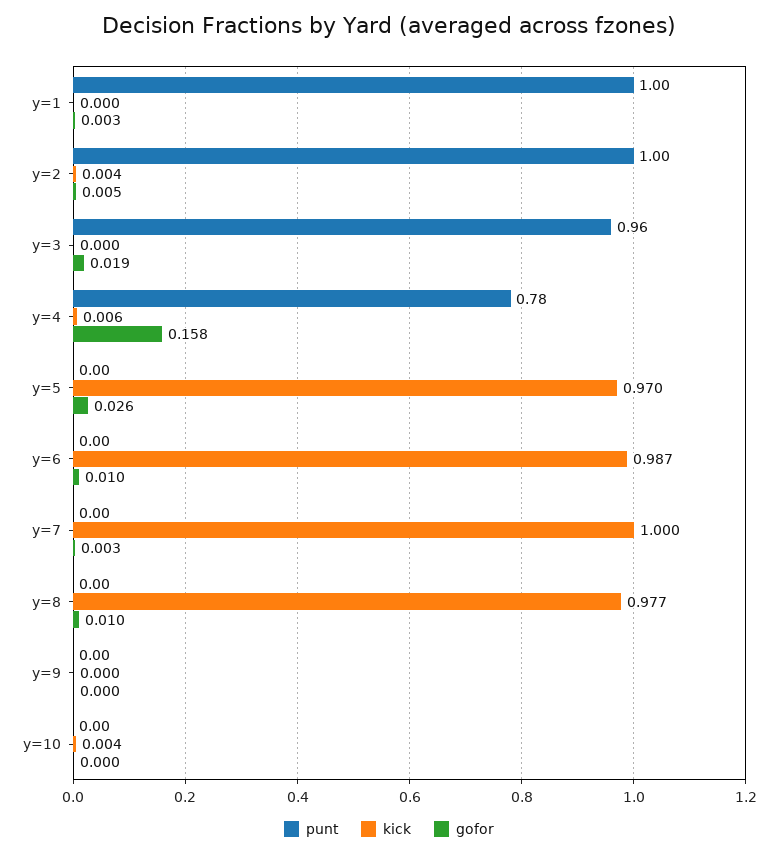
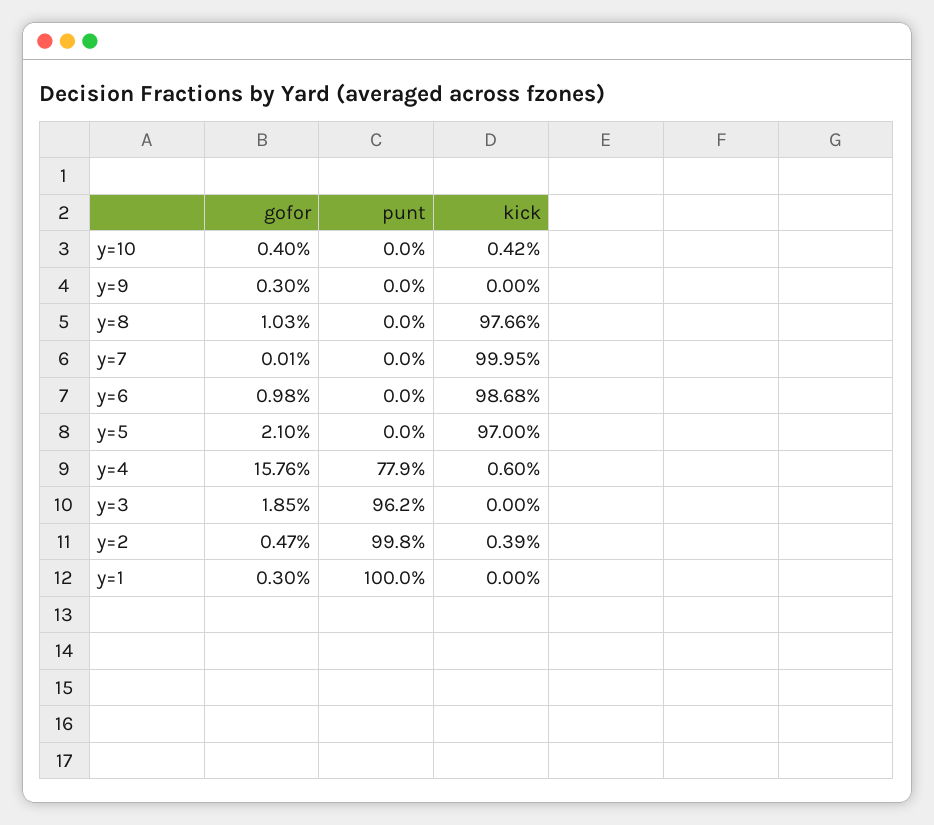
gofor, y=5: 0.026 -> 0.021
gofor, y=7: 0.003 -> 0.0001
gofor, y=9: 0 -> 0.003
gofor, y=10: 0 -> 0.004

